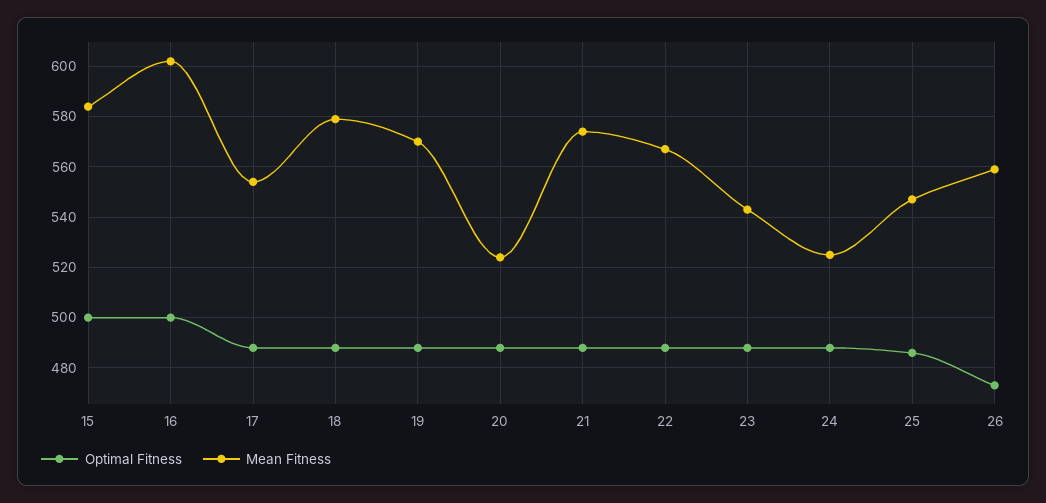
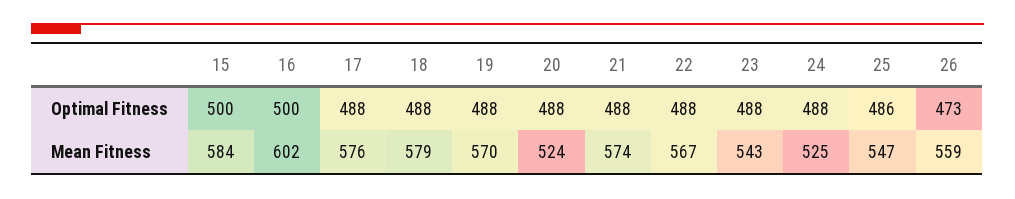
Mean Fitness, 17: 555 -> 576

